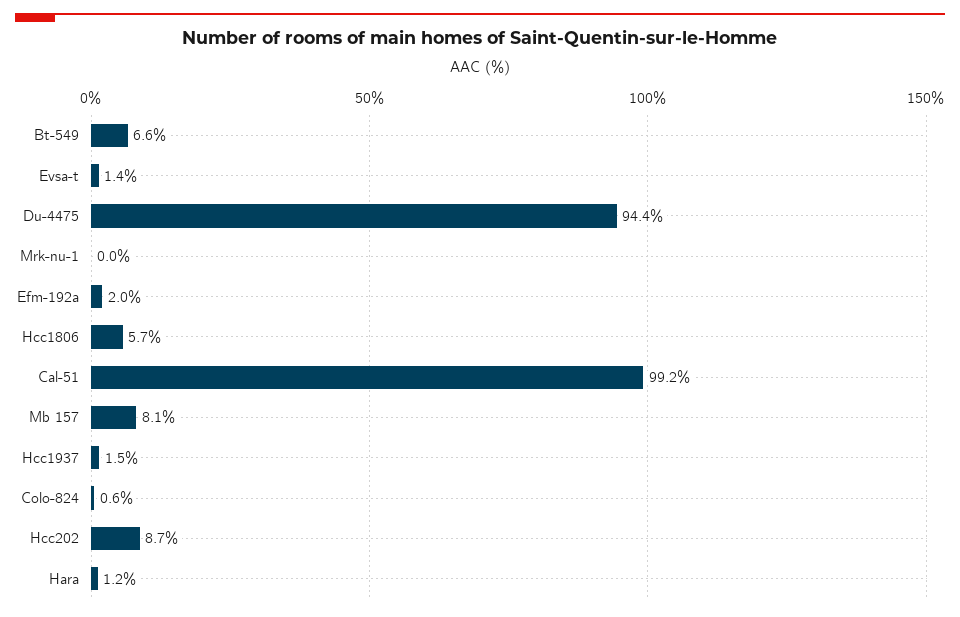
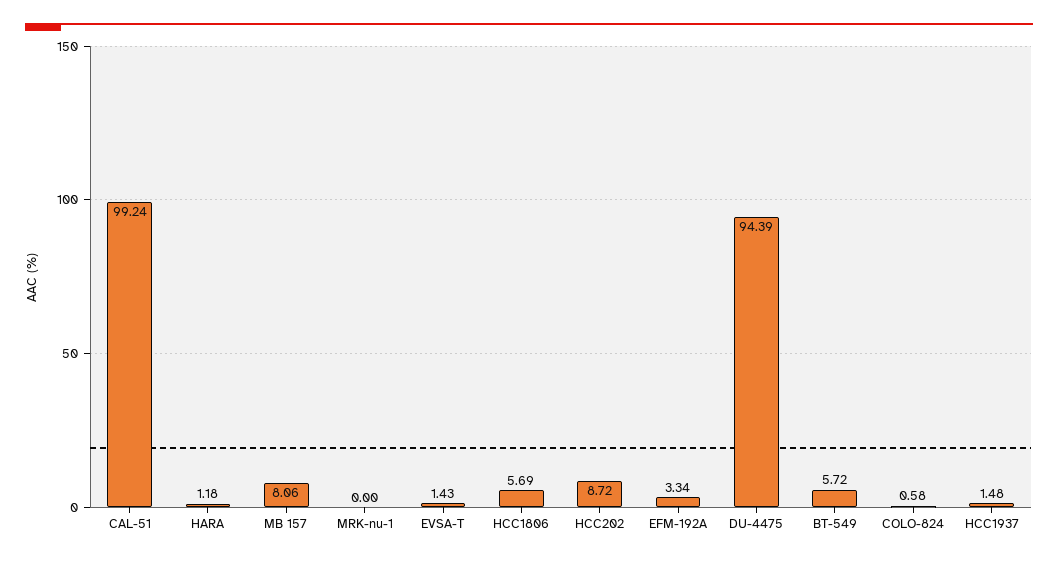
Bt-549: 6.6 -> 5.72
Efm-192a: 2 -> 3.34

